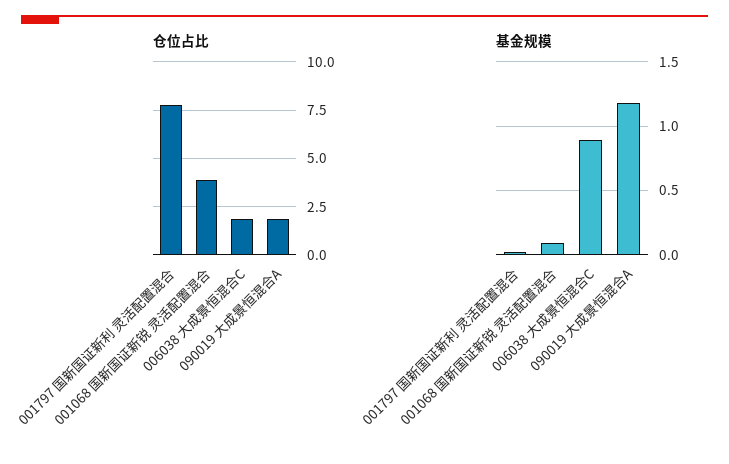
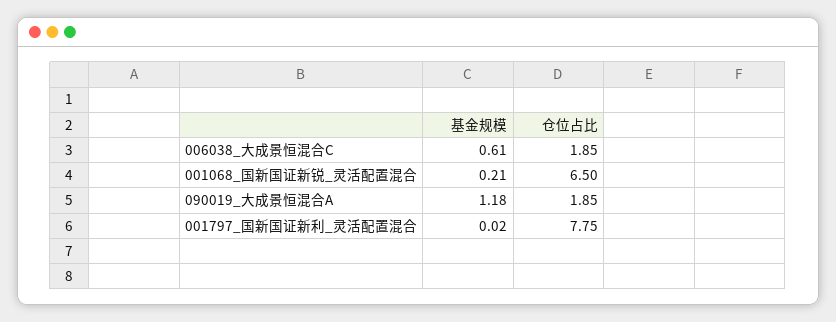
仓位占比, 001068 国新国证新锐 灵活配置混合: 4 -> 6.5
基金规模, 001068 国新国证新锐 灵活配置混合: 0.1 -> 0.21
基金规模, 006038 大成景恒混合C: 0.9 -> 0.61

